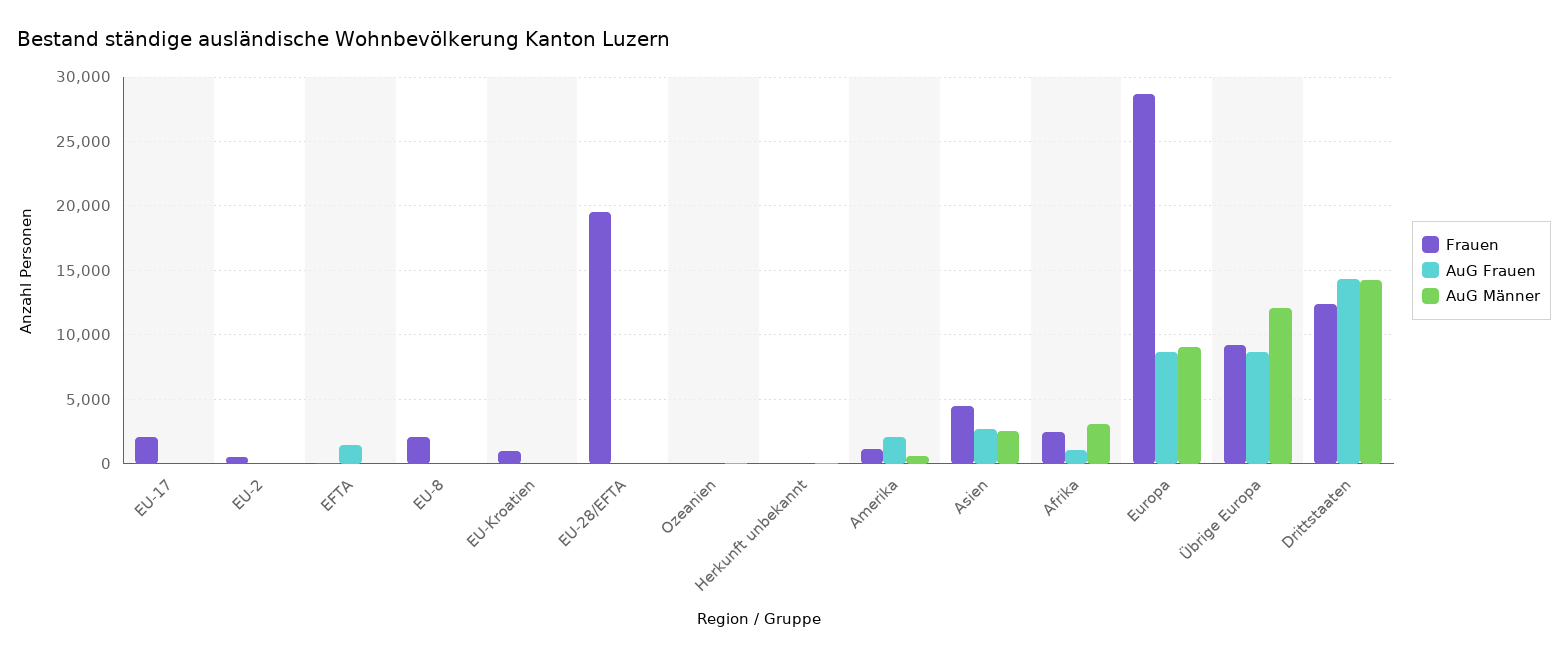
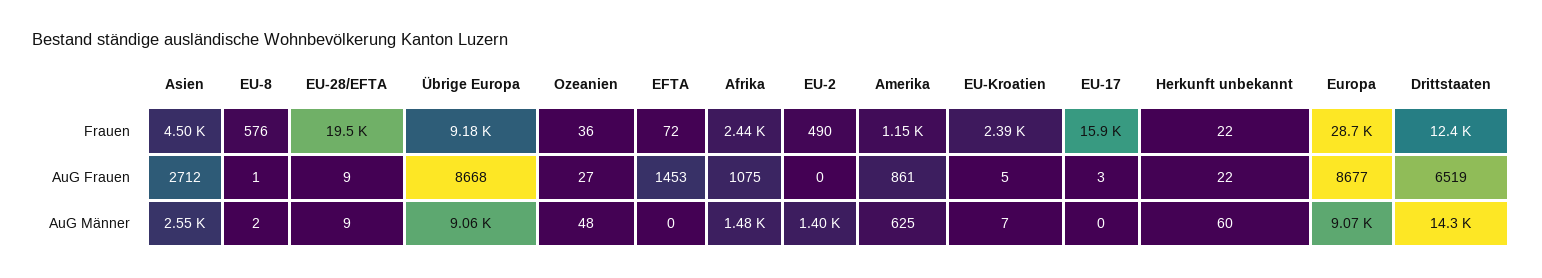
Frauen, EU-17: 2000 -> 15900
AuG Männer, EU-2: 0 -> 1400
Frauen, EU-8: 2000 -> 576
Frauen, EU-Kroatien: 1000 -> 2390
AuG Frauen, Amerika: 2000 -> 861
AuG Männer, Afrika: 3000 -> 1480
AuG Männer, Übrige Europa: 12000 -> 9060
AuG Frauen, Drittstaaten: 14500 -> 6519

